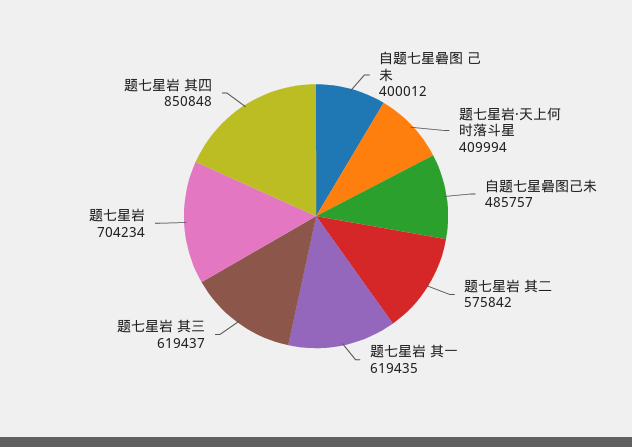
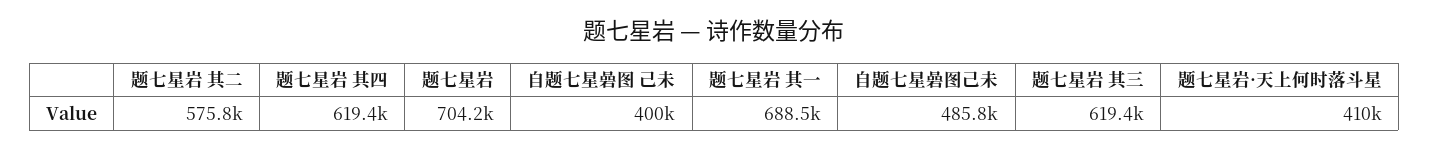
题七星岩 其一: 619435 -> 688500
题七星岩 其四: 850848 -> 619400

